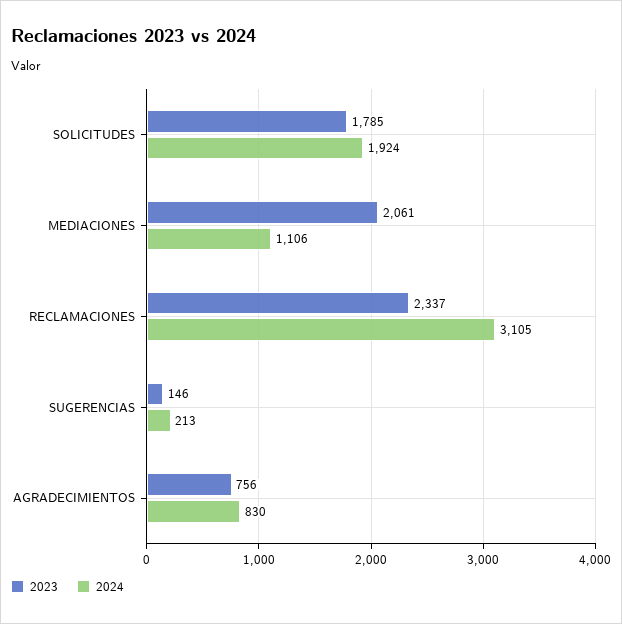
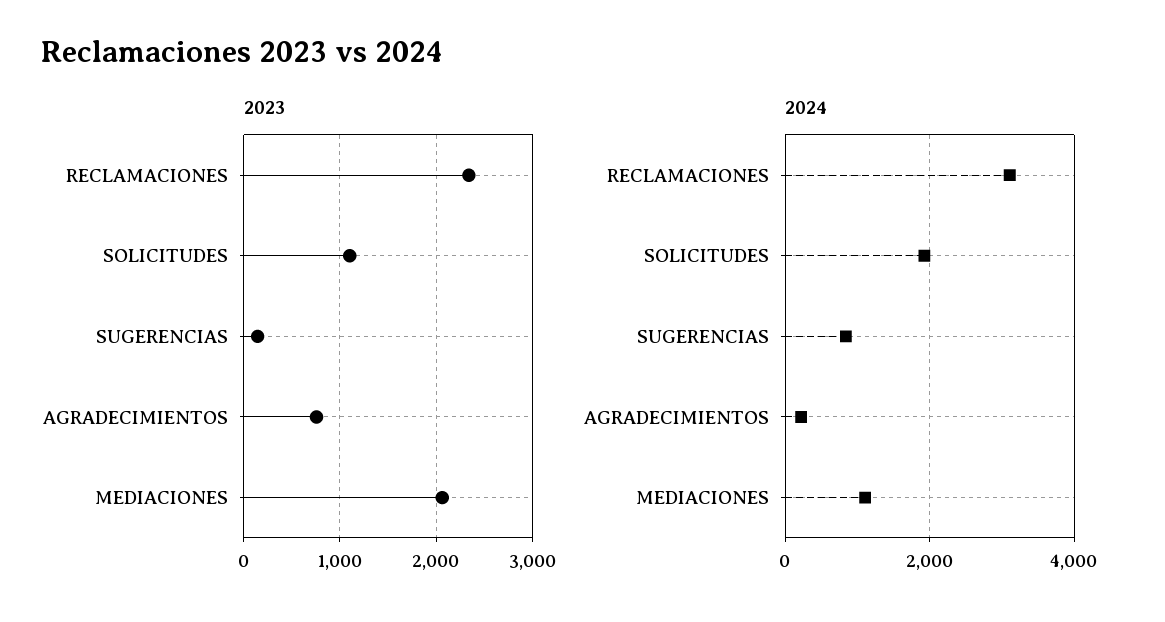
2023, SOLICITUDES: 1785 -> 1100
2024, SUGERENCIAS: 213 -> 800
2024, AGRADECIMIENTOS: 830 -> 200

